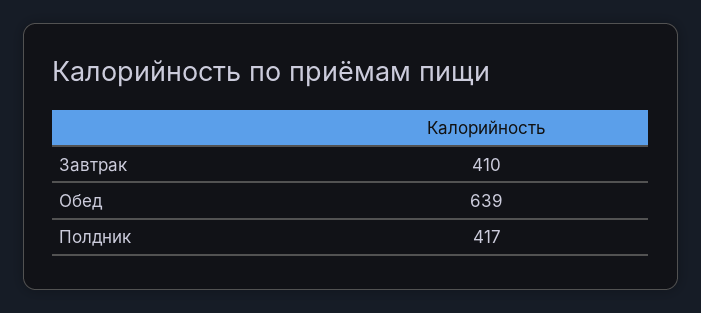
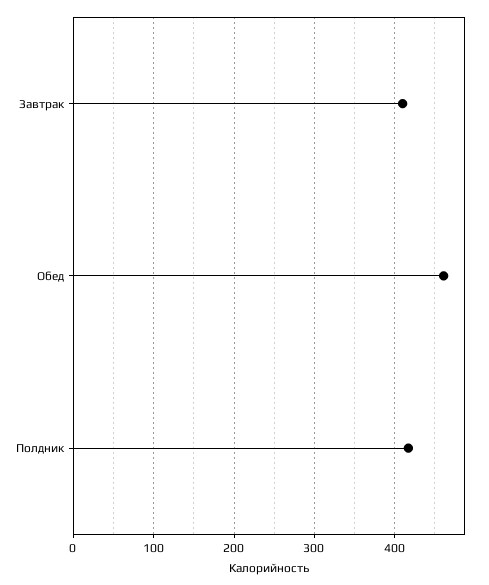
Обед: 639 -> 460

